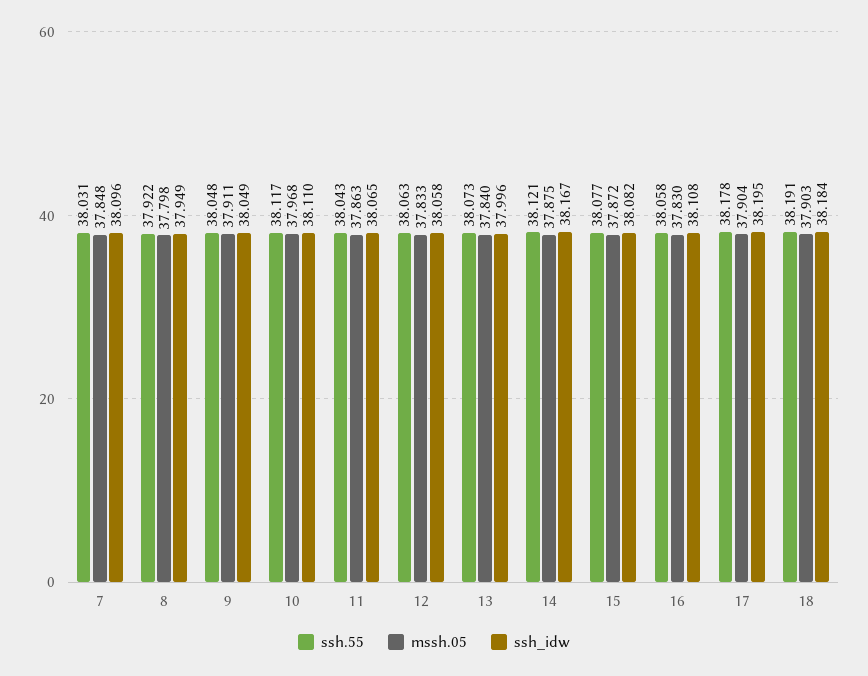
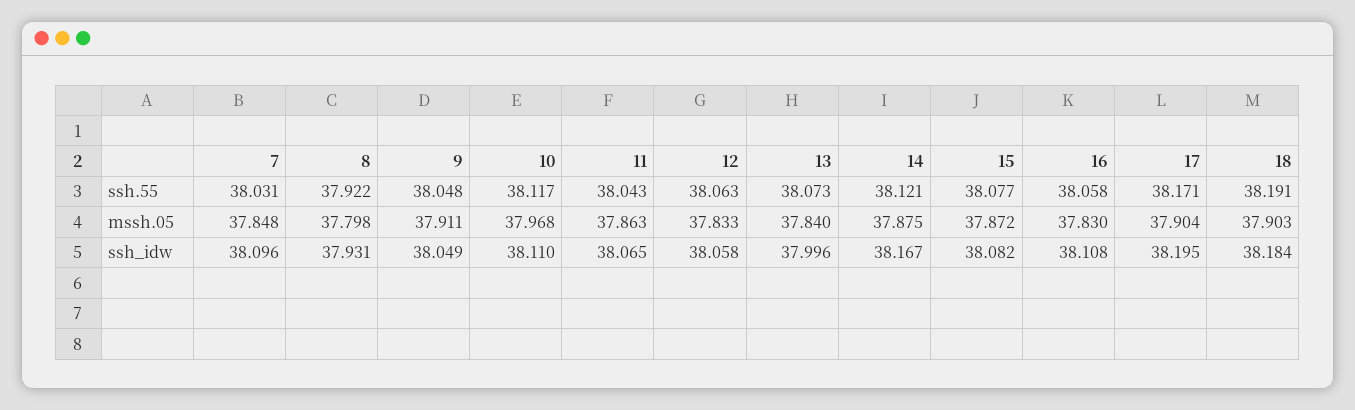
ssh_idw, 8: 37.949 -> 37.931
ssh.55, 17: 38.178 -> 38.171

